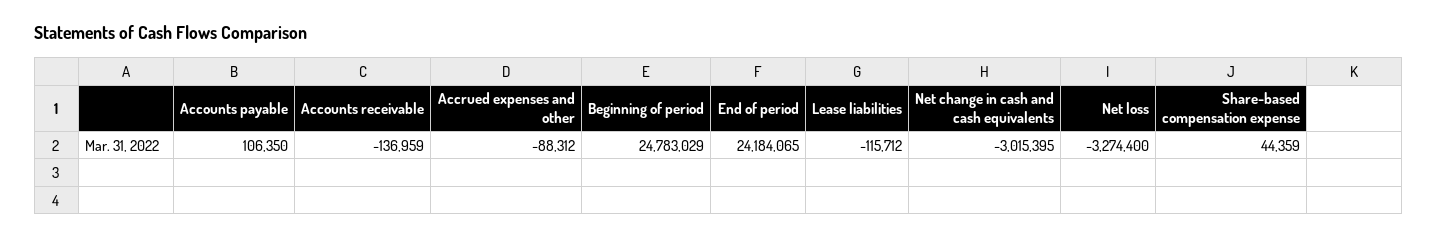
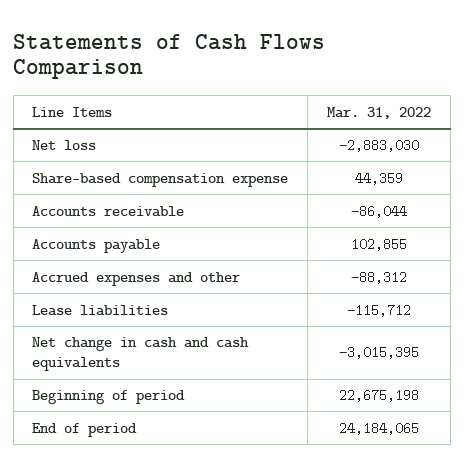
Accounts payable: 106350 -> 102855
Accounts receivable: -136959 -> -86044
Beginning of period: 24783029 -> 22675198
Net loss: -3274400 -> -2883030

